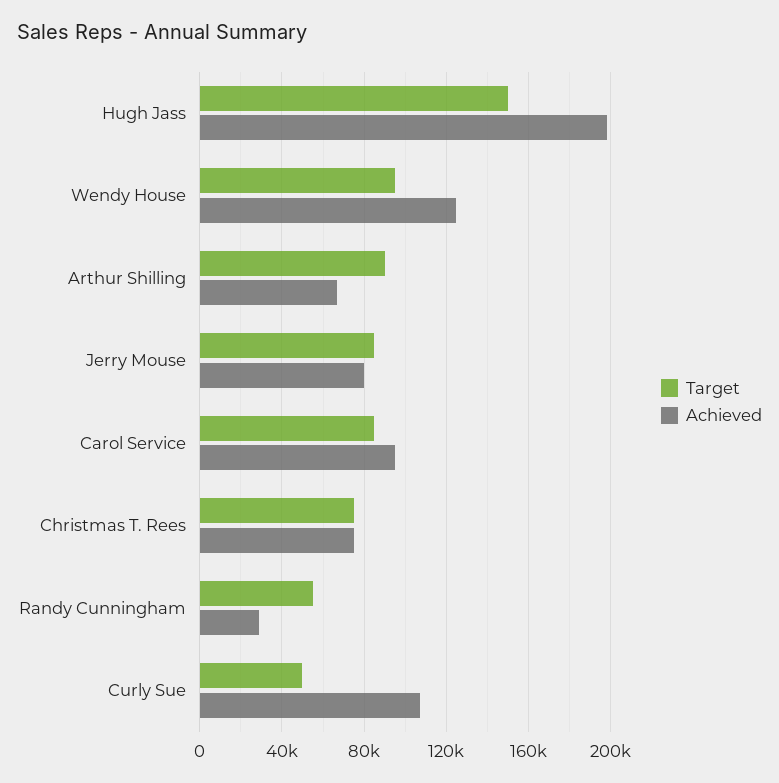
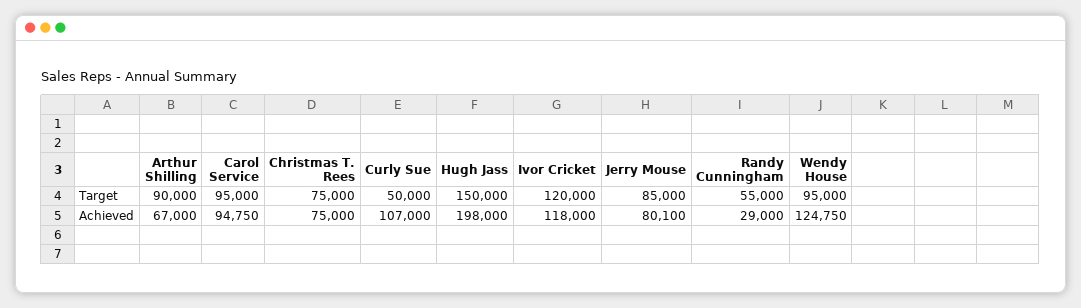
Target, Carol Service: 85000 -> 95000
Target, Ivor Cricket: none -> 120000
Achieved, Ivor Cricket: none -> 118000

